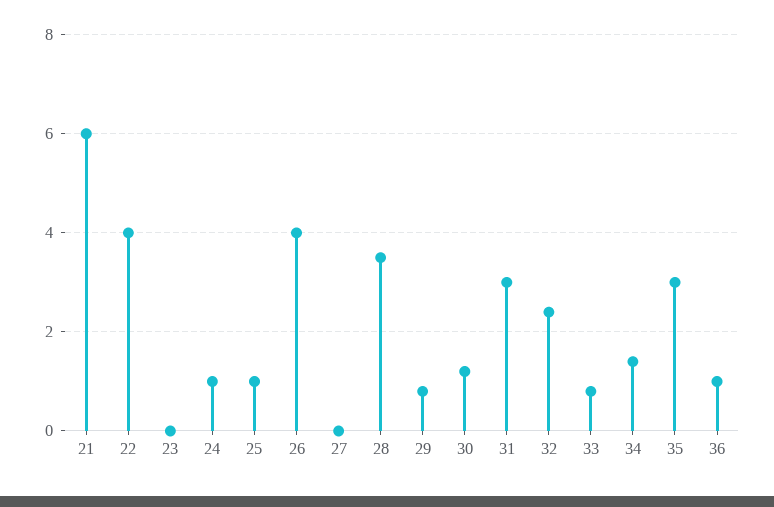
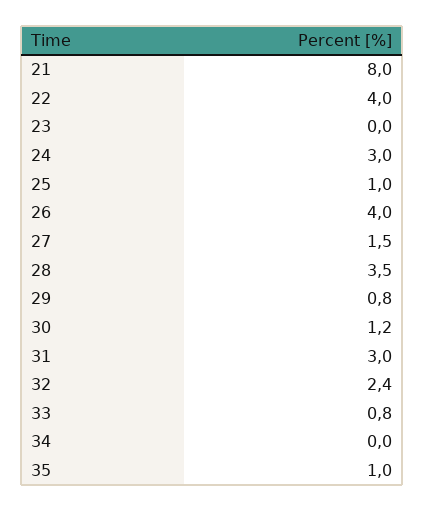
21: 6 -> 8
24: 1 -> 3
27: 0 -> 1.5
34: 1.5 -> 0
35: 3 -> 1
36: 1 -> none

